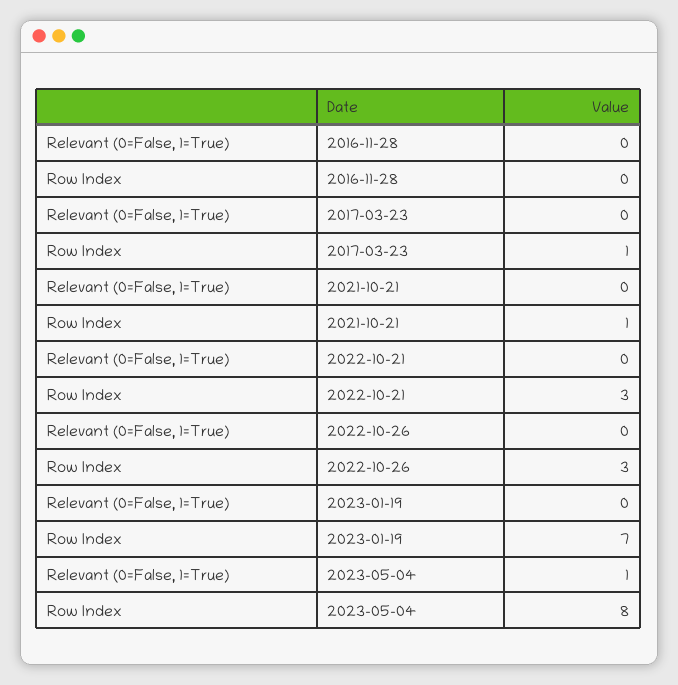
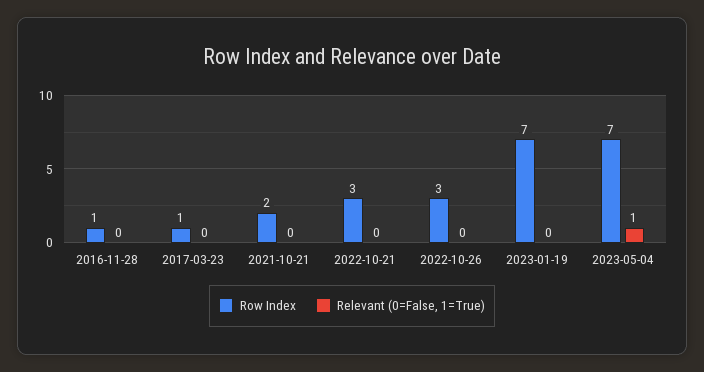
Row Index, 2016-11-28: 0 -> 1
Row Index, 2021-10-21: 1 -> 2
Row Index, 2023-05-04: 8 -> 7

